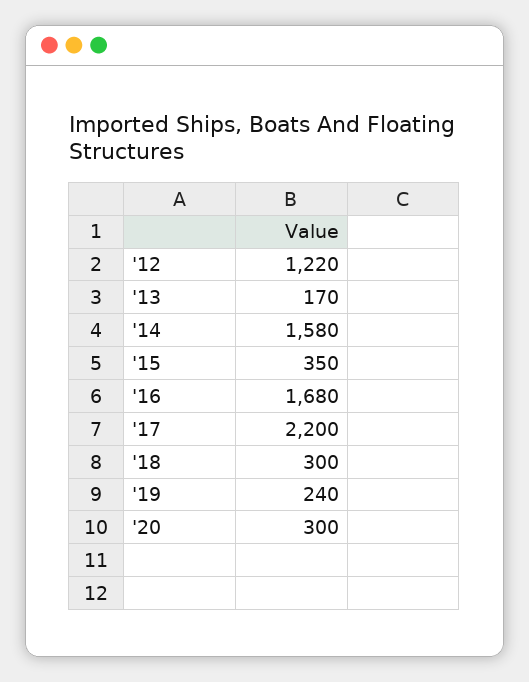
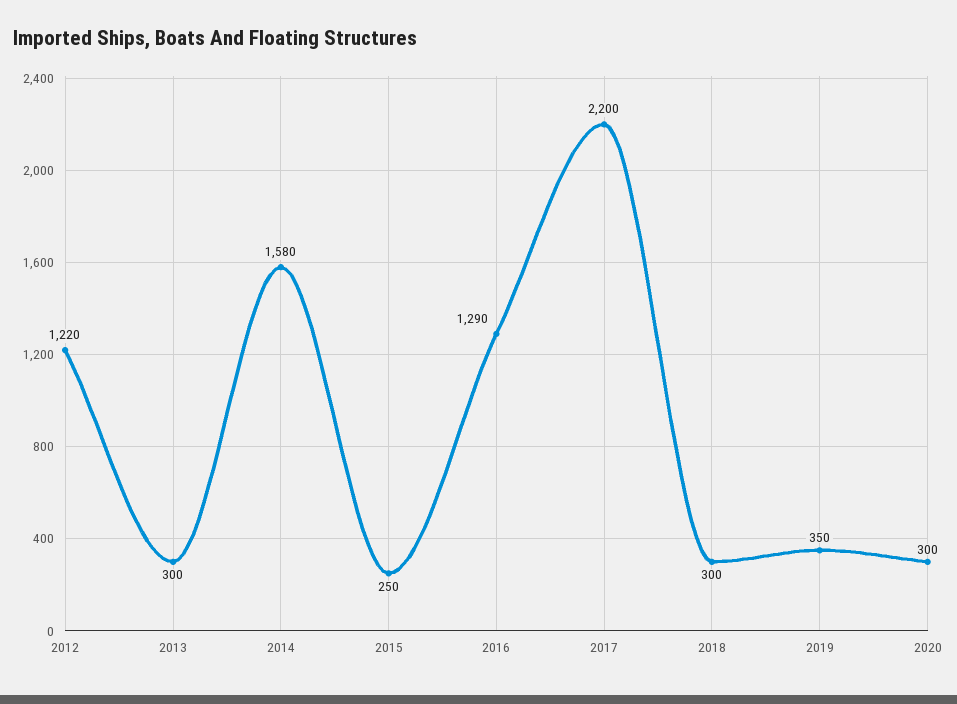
'13: 170 -> 300
'15: 350 -> 250
'16: 1680 -> 1290
'19: 240 -> 350

